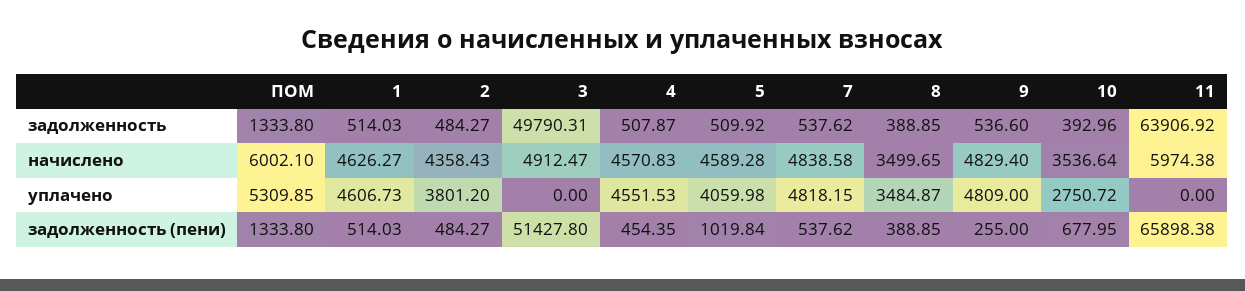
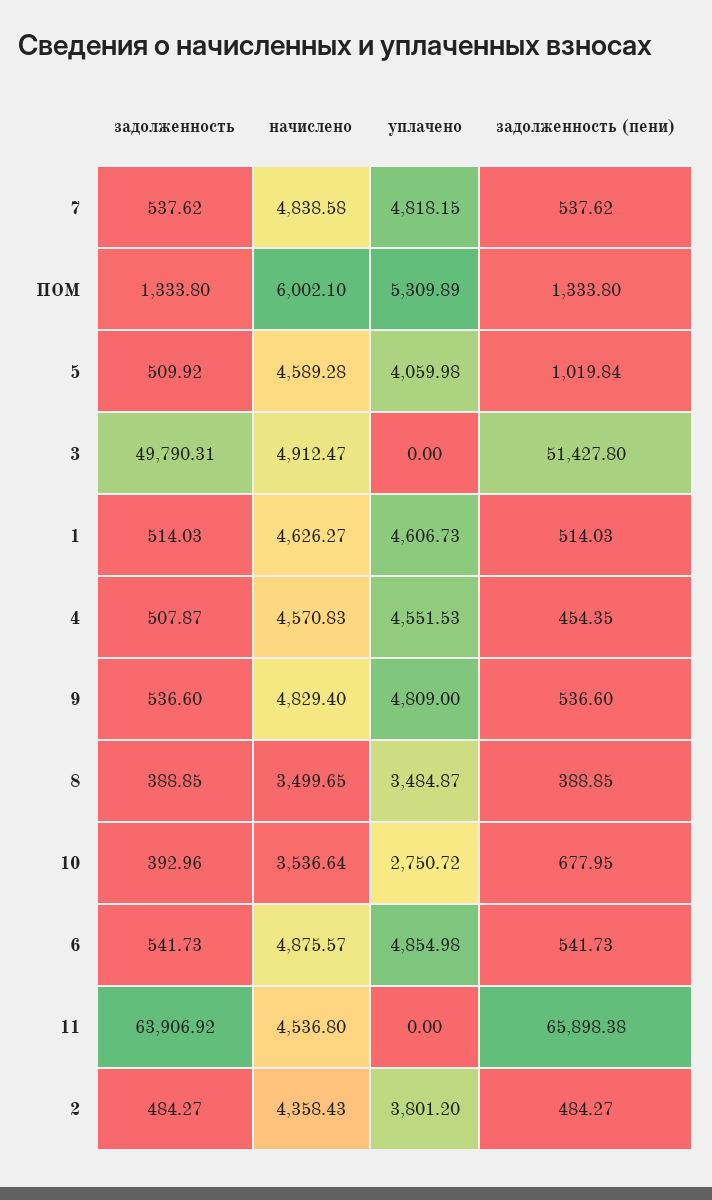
11, начислено: 5974.38 -> 4536.8
ПОМ, уплачено: 5309.85 -> 5309.89
9, задолженность (пени): 255 -> 536.6
6, задолженность: none -> 541.73
6, начислено: none -> 4875.57
6, уплачено: none -> 4854.98
6, задолженность (пени): none -> 541.73

